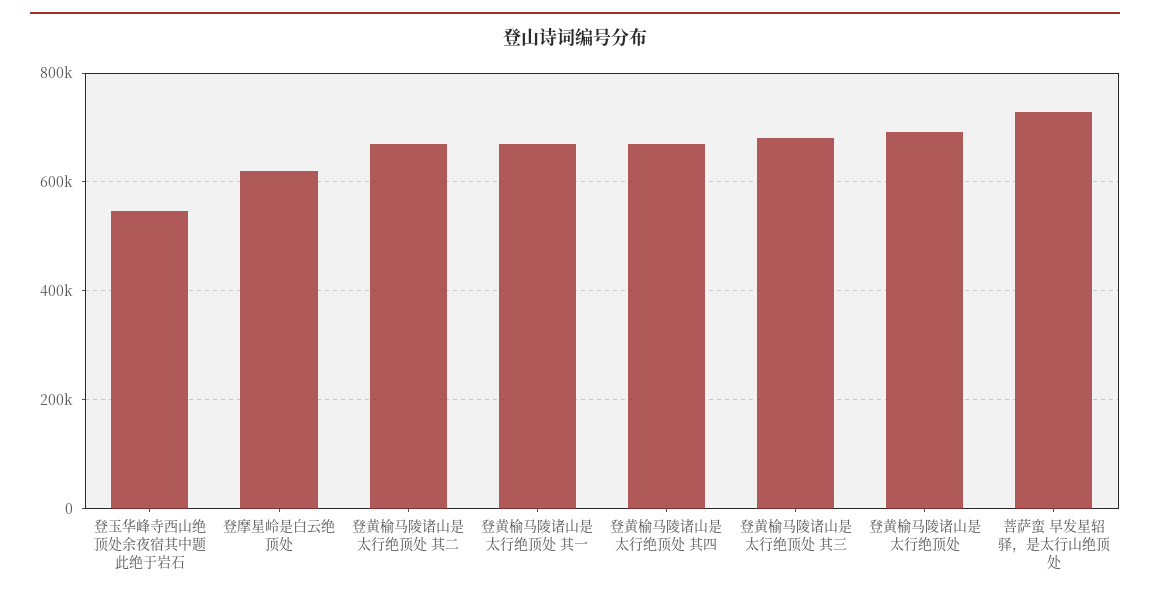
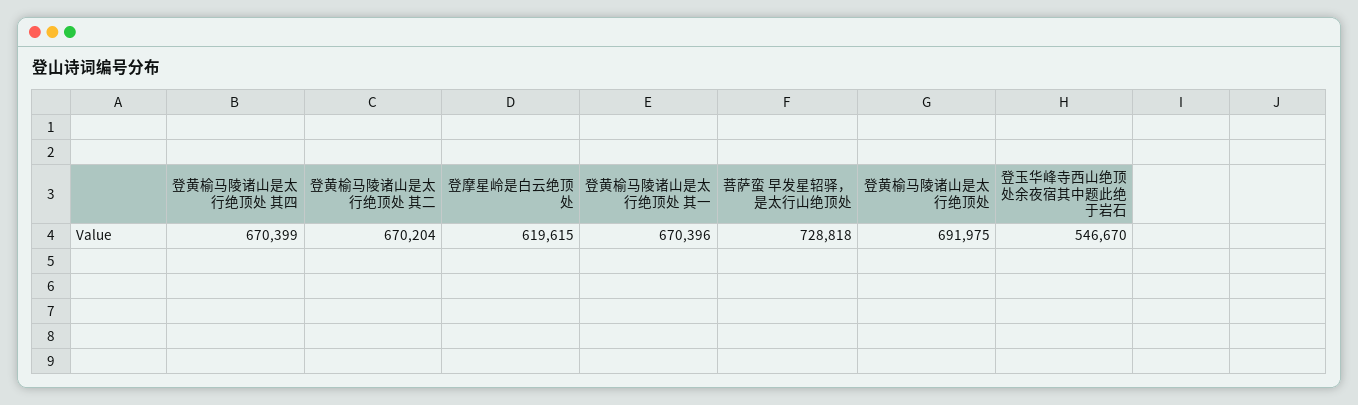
登黄榆马陵诸山是太行绝顶处 其三: 680000 -> none

